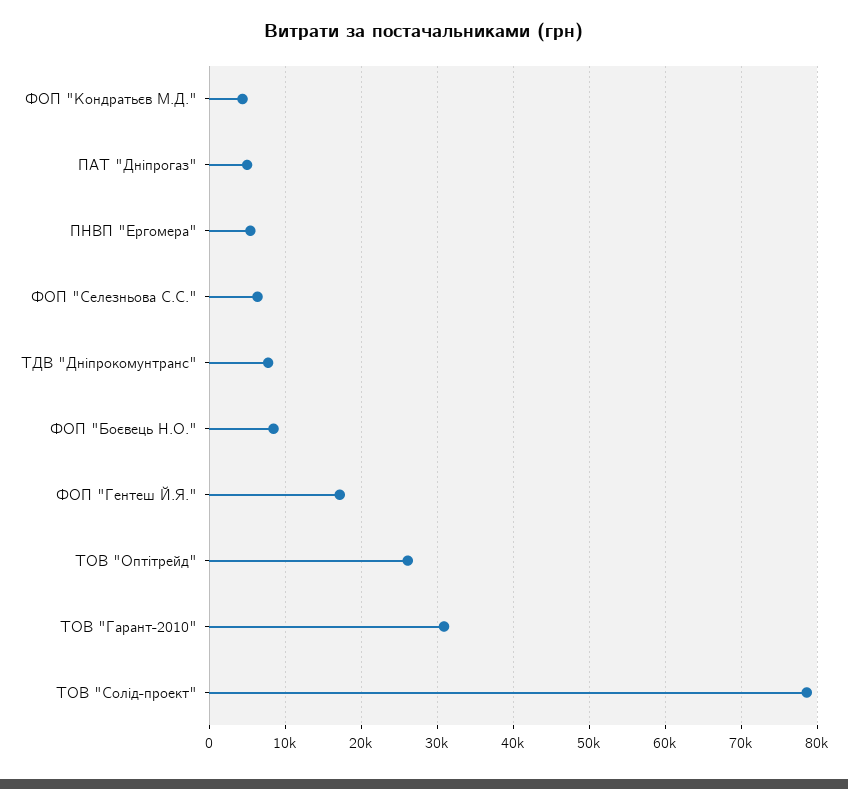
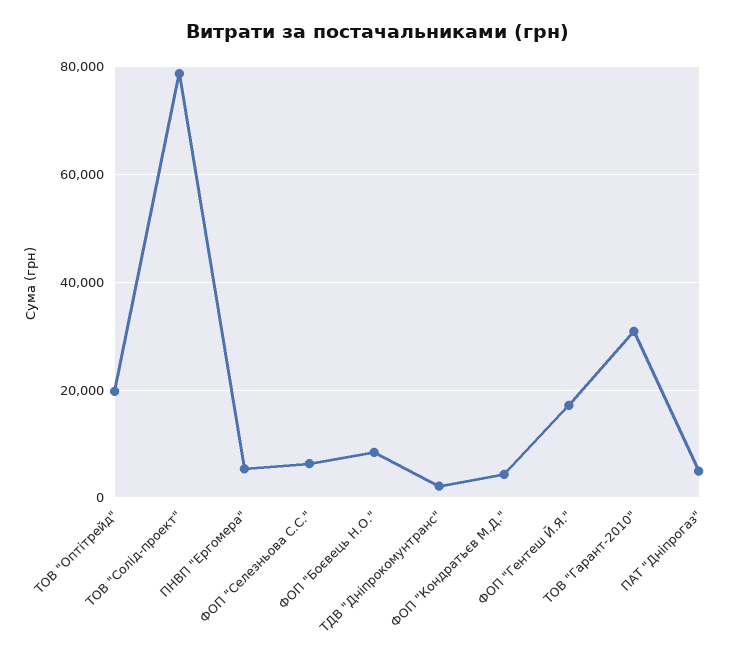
ТДВ "Дніпрокомунтранс": 8000 -> 2000
ТОВ "Оптітрейд": 26000 -> 20000

